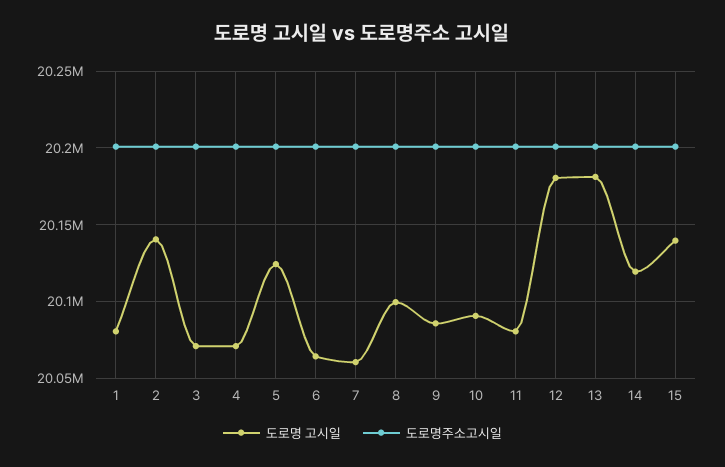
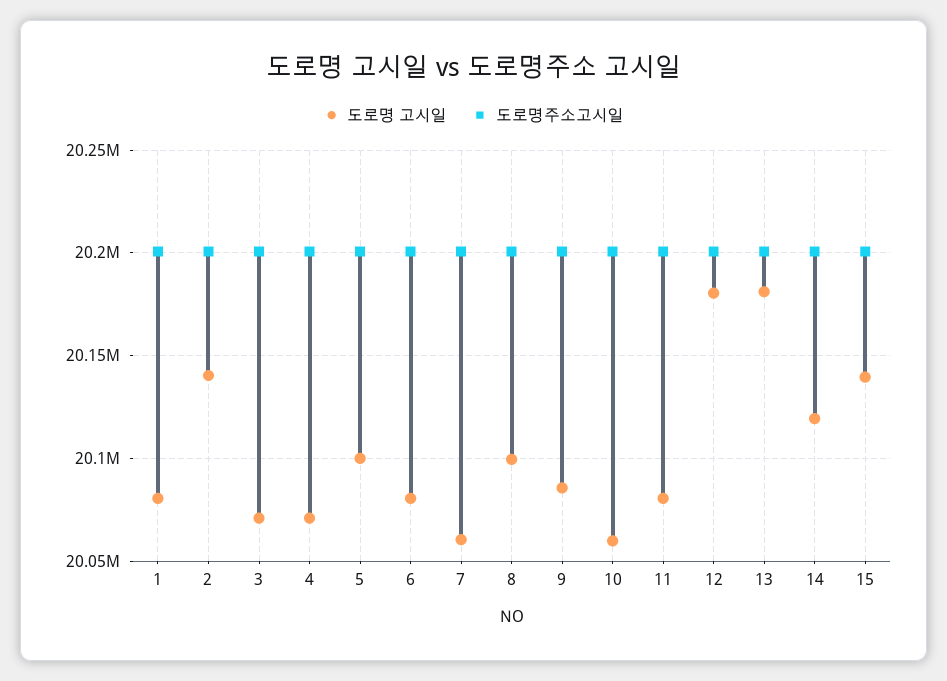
도로명 고시일, 5: 20125000 -> 20100000
도로명 고시일, 6: 20065000 -> 20080000
도로명 고시일, 10: 20090000 -> 20060000

